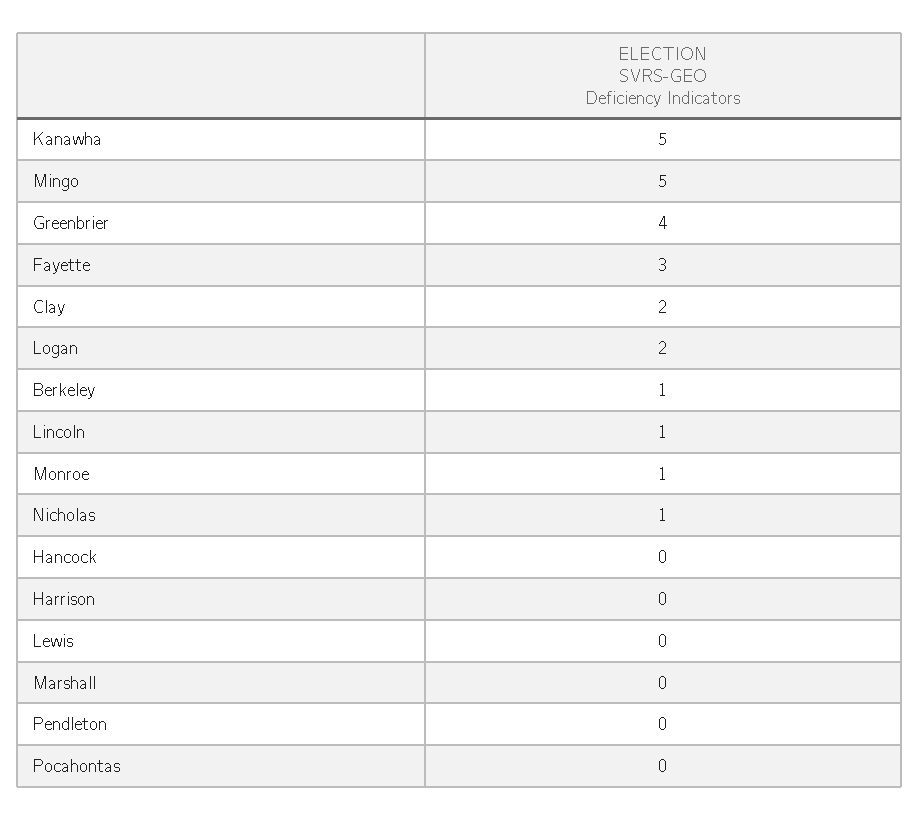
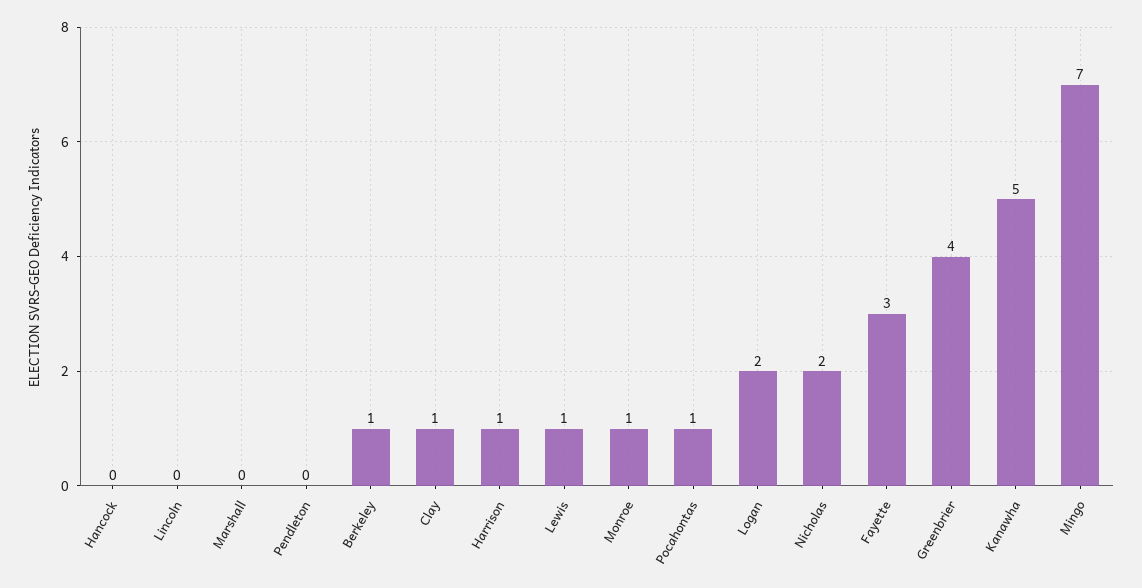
Mingo: 5 -> 7
Clay: 2 -> 1
Lincoln: 1 -> 0
Nicholas: 1 -> 2
Harrison: 0 -> 1
Lewis: 0 -> 1
Pocahontas: 0 -> 1

